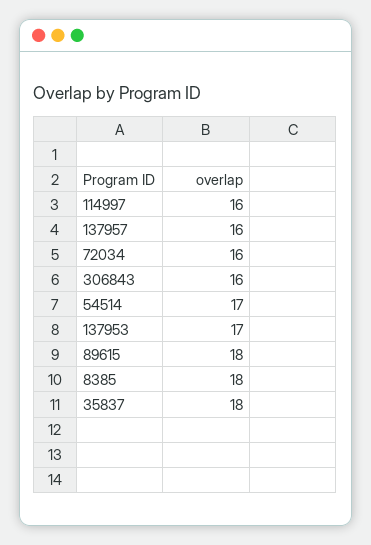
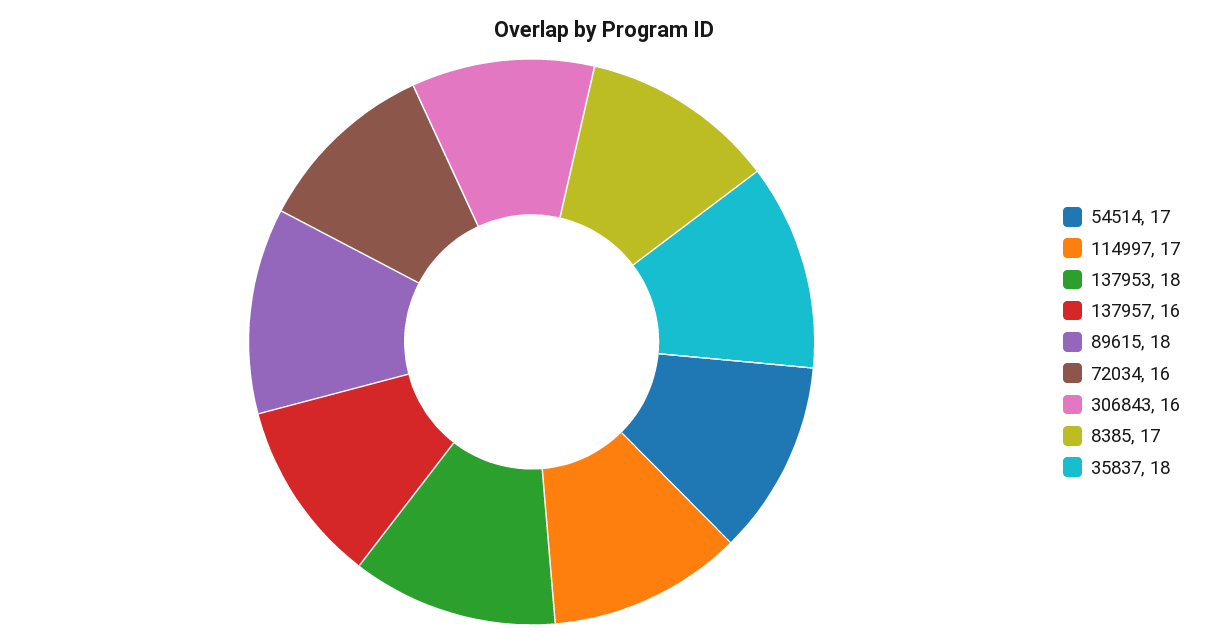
114997: 16 -> 17
137953: 17 -> 18
8385: 18 -> 17

